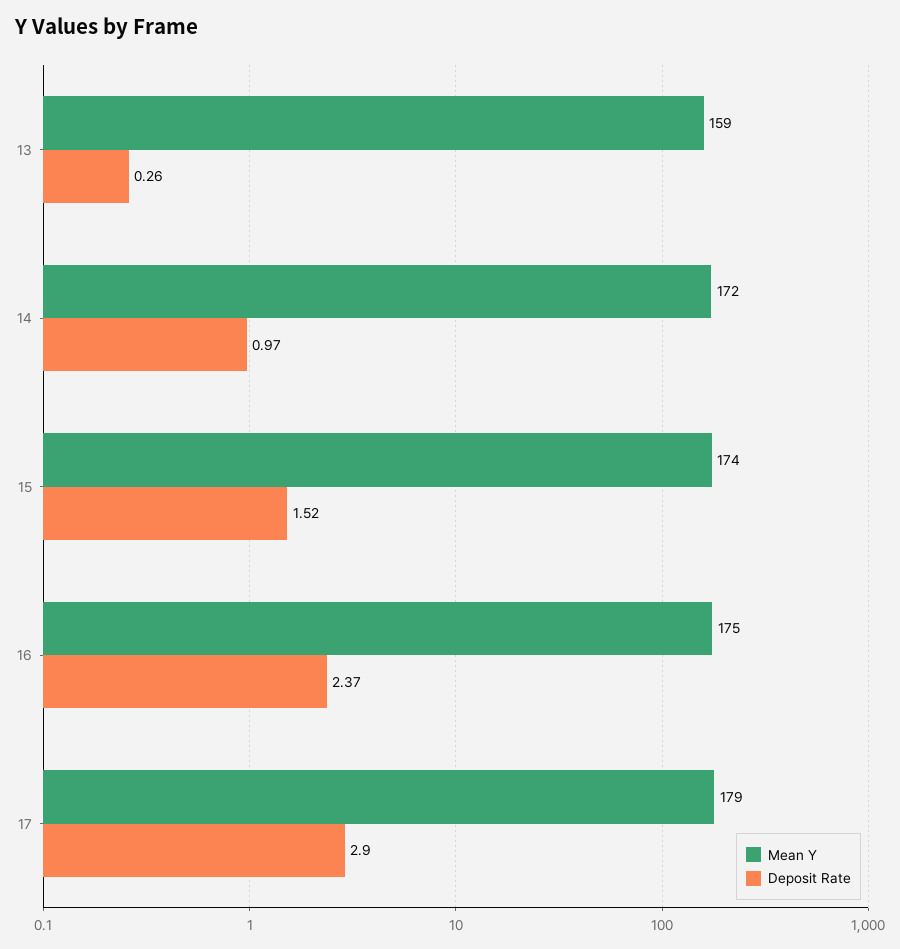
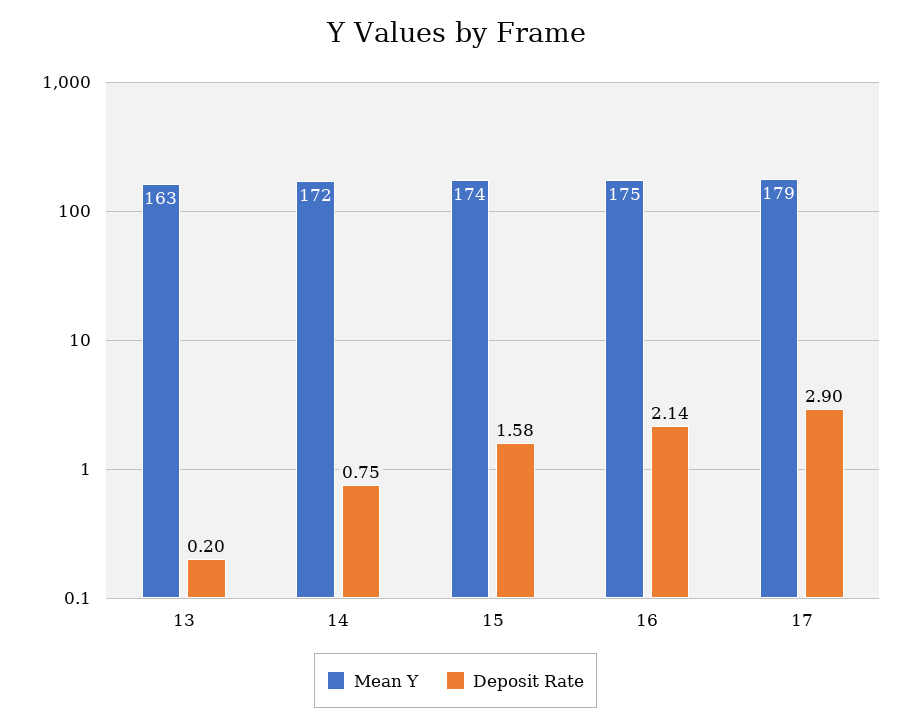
Mean Y, 13: 159 -> 163
Deposit Rate, 13: 0.26 -> 0.2
Deposit Rate, 14: 0.97 -> 0.75
Deposit Rate, 15: 1.52 -> 1.58
Deposit Rate, 16: 2.37 -> 2.14

